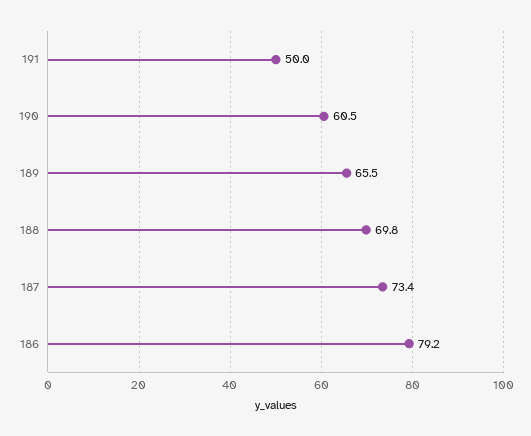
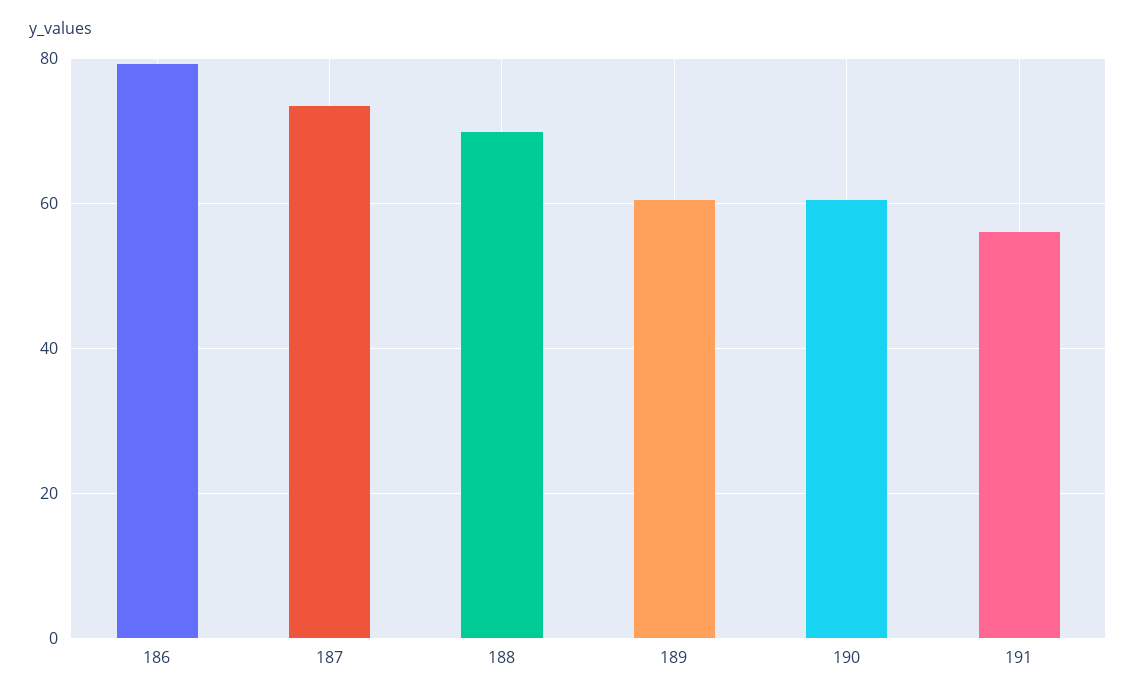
191: 50 -> 56
189: 65.5 -> 60

